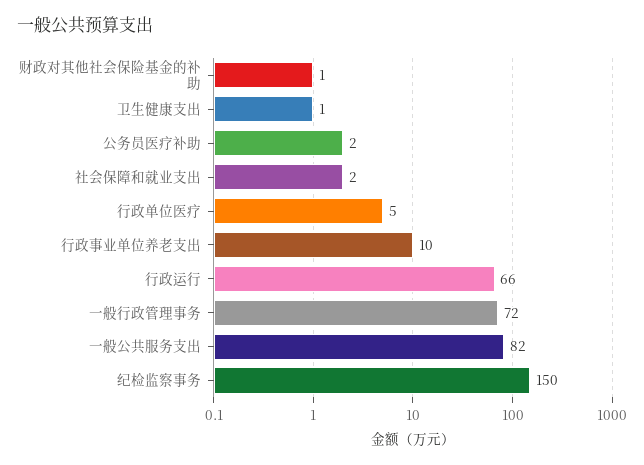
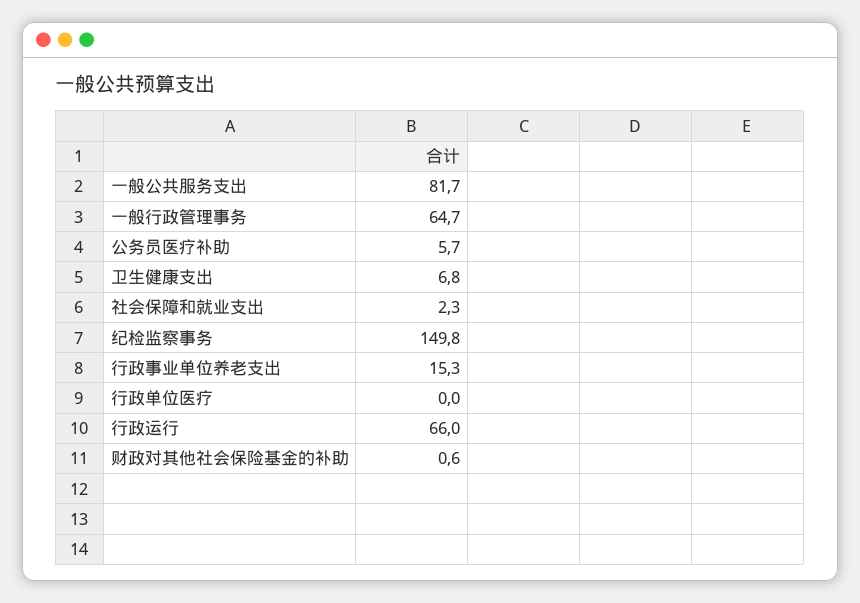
卫生健康支出: 1 -> 6.8
公务员医疗补助: 2 -> 5.7
行政单位医疗: 5 -> 0
行政事业单位养老支出: 10 -> 15.3
一般行政管理事务: 72 -> 64.7

